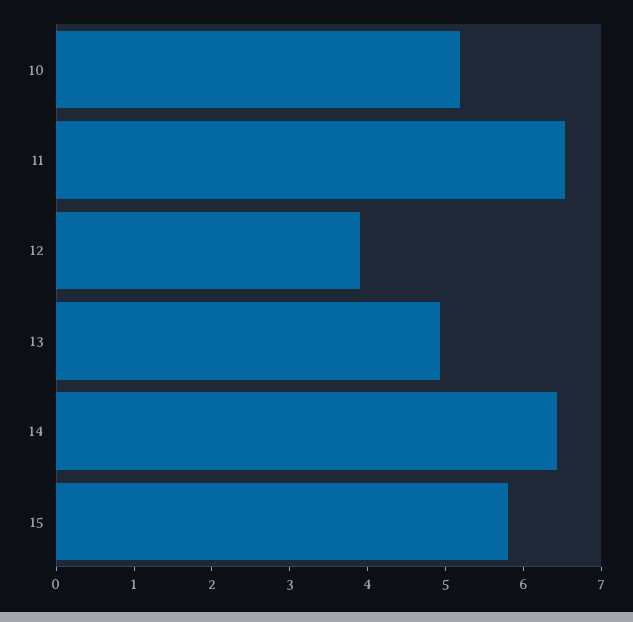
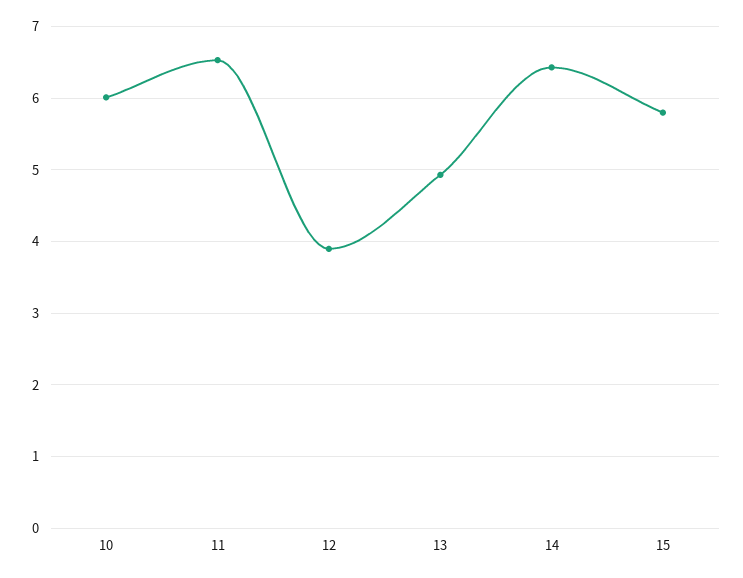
10: 5.2 -> 6

